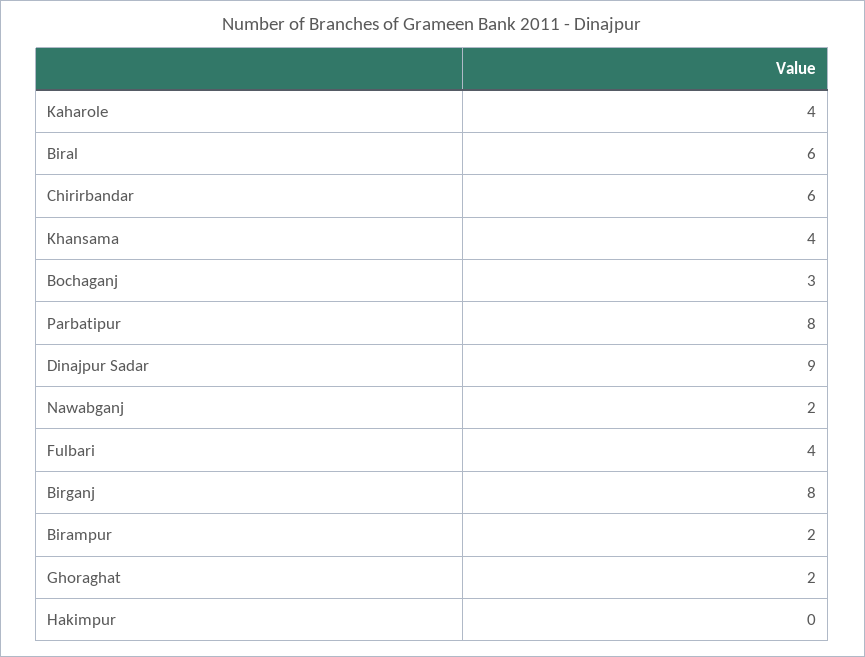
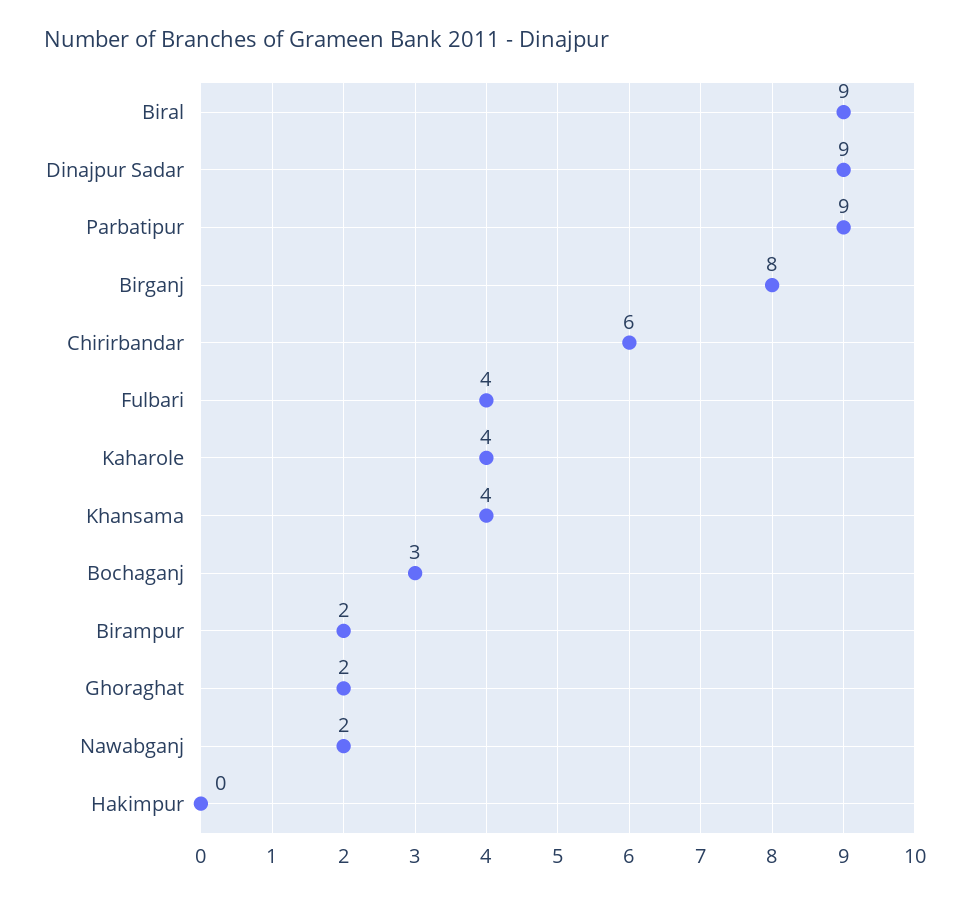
Biral: 6 -> 9
Parbatipur: 8 -> 9

